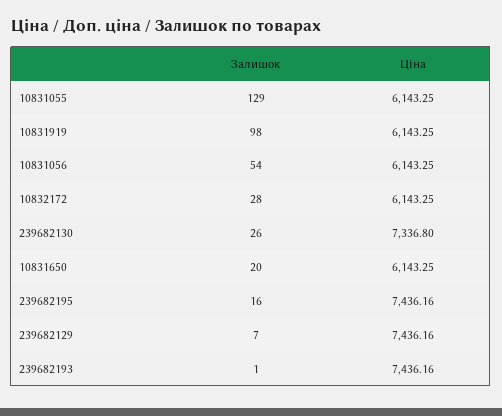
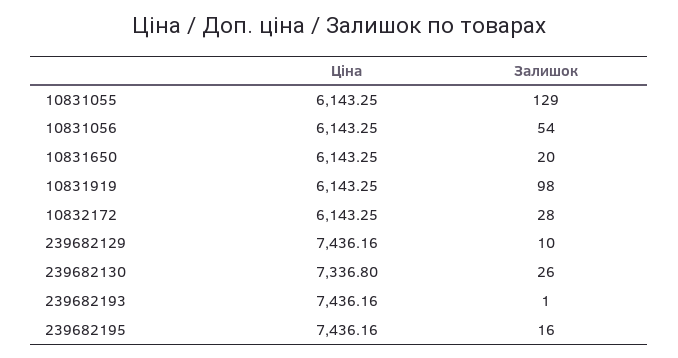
Залишок, 239682129: 7 -> 10

